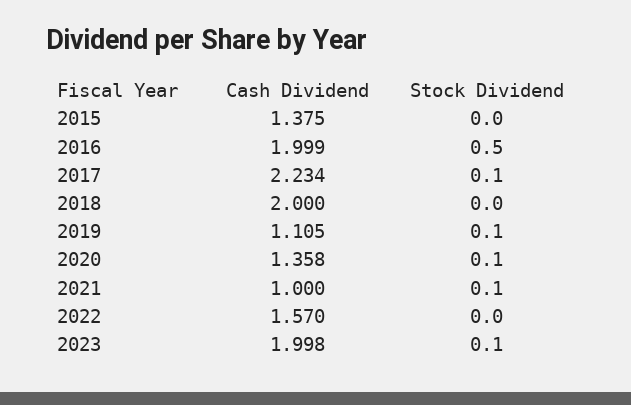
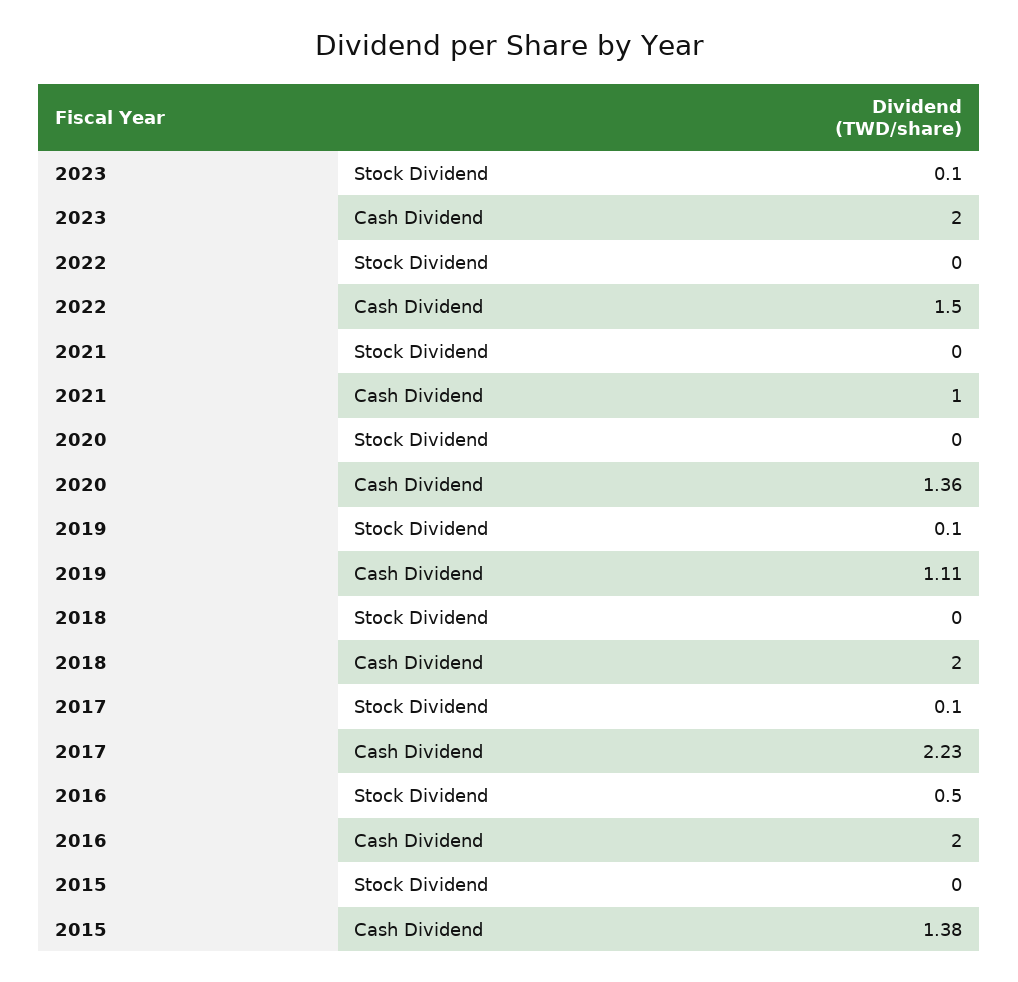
Stock Dividend, 2020: 0.1 -> 0
Stock Dividend, 2021: 0.1 -> 0
Cash Dividend, 2022: 1.57 -> 1.5

